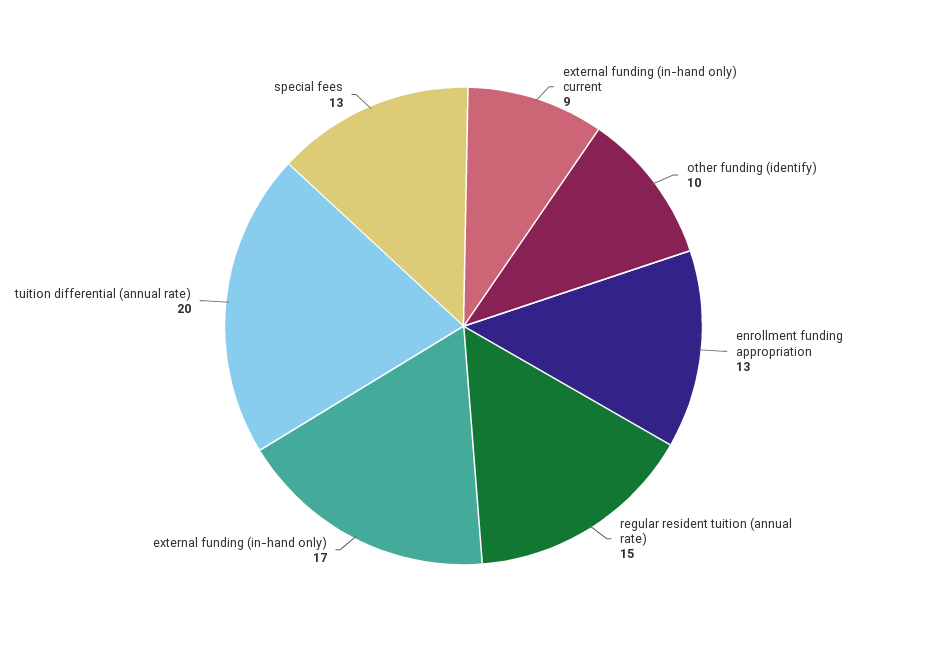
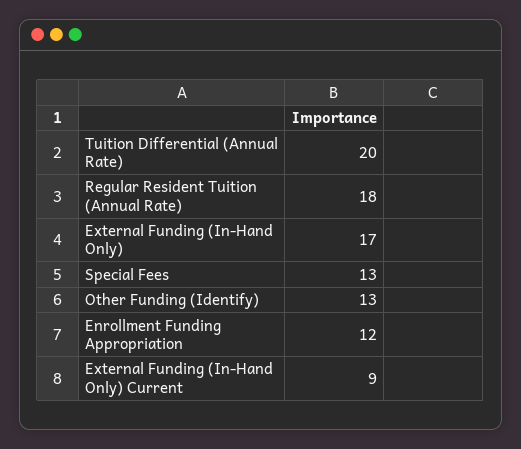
other funding (identify): 10 -> 13
enrollment funding appropriation: 13 -> 12
regular resident tuition (annual rate): 15 -> 18

